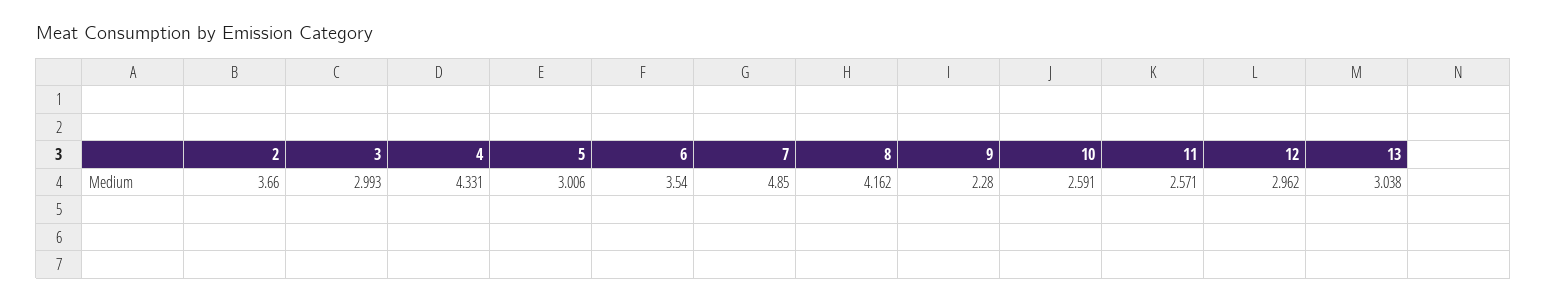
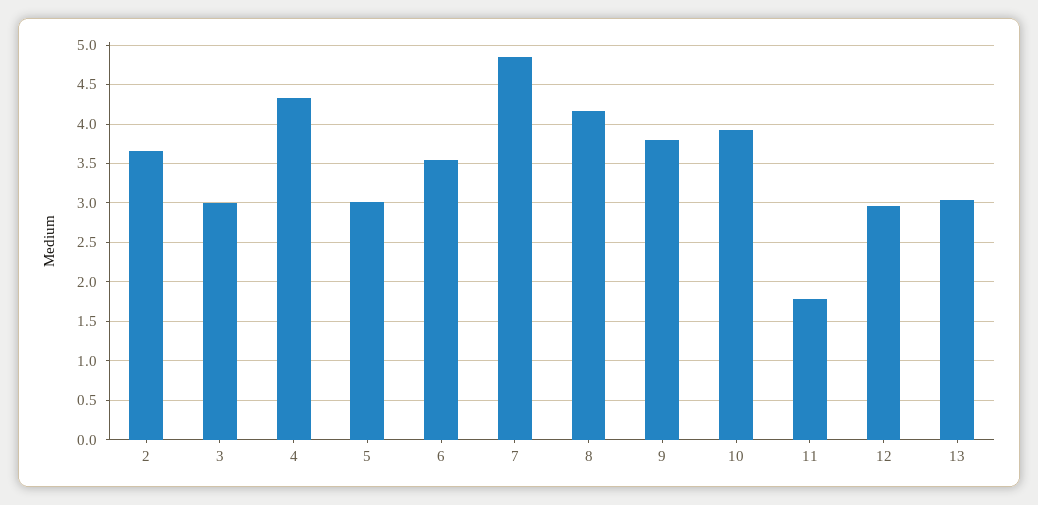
9: 2.28 -> 3.8
10: 2.591 -> 3.9
11: 2.571 -> 1.8

